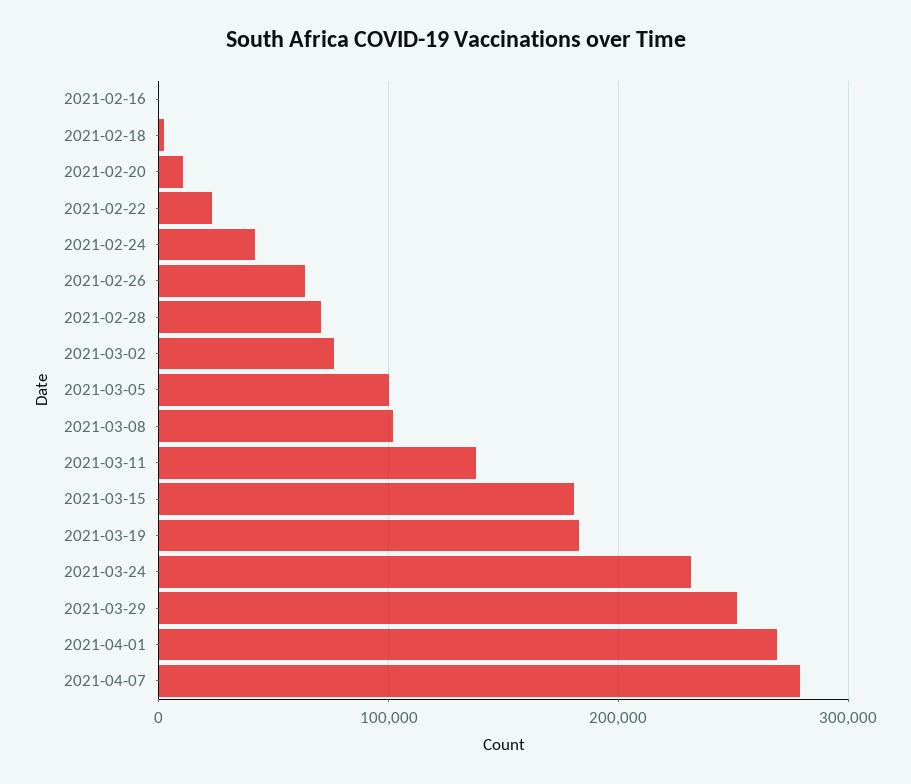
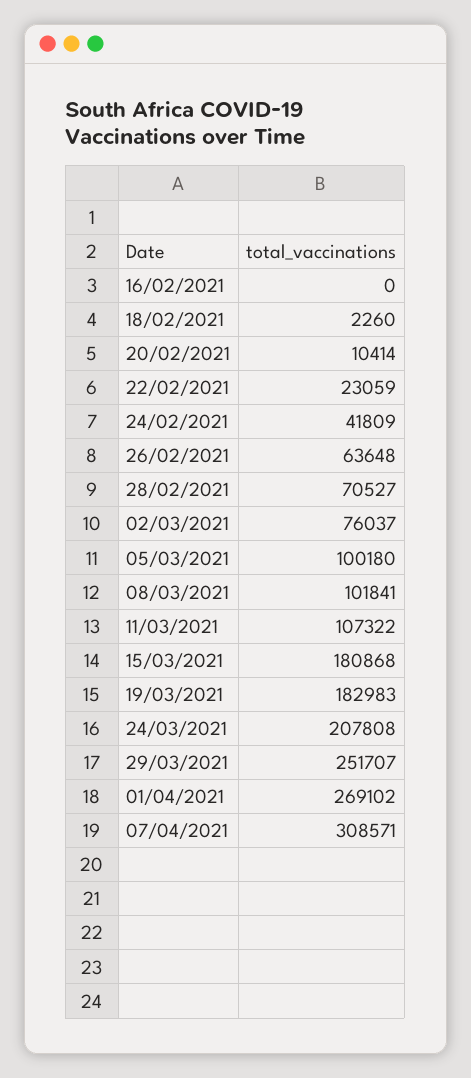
2021-03-11: 140000 -> 107322
2021-03-24: 230000 -> 207808
2021-04-07: 280000 -> 308571

